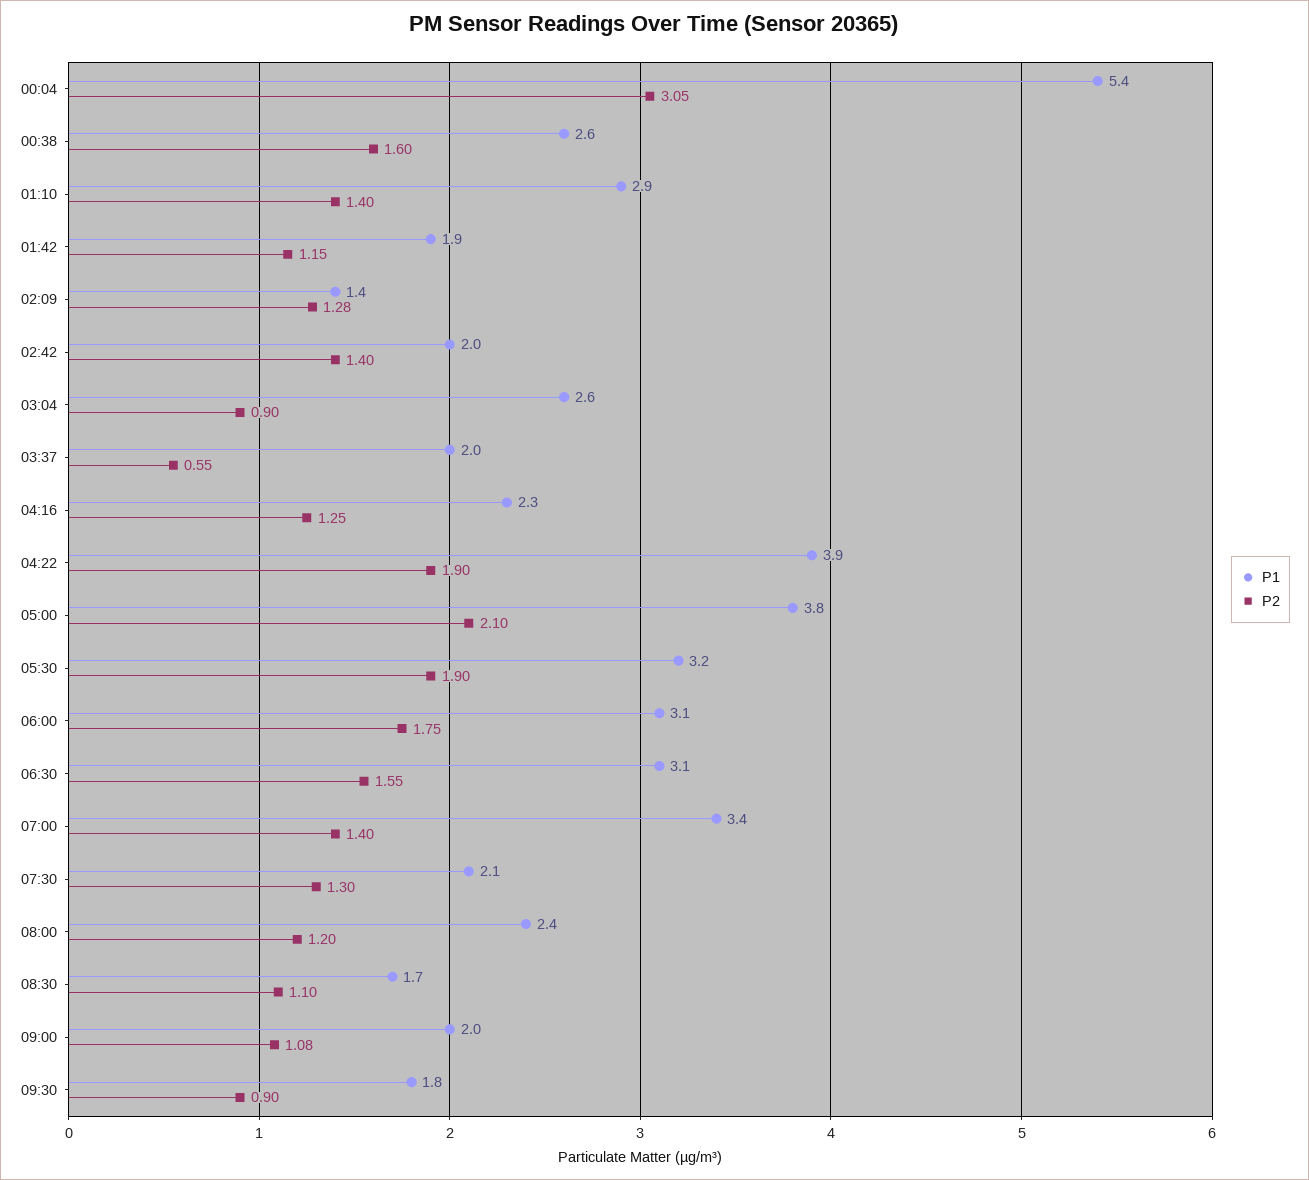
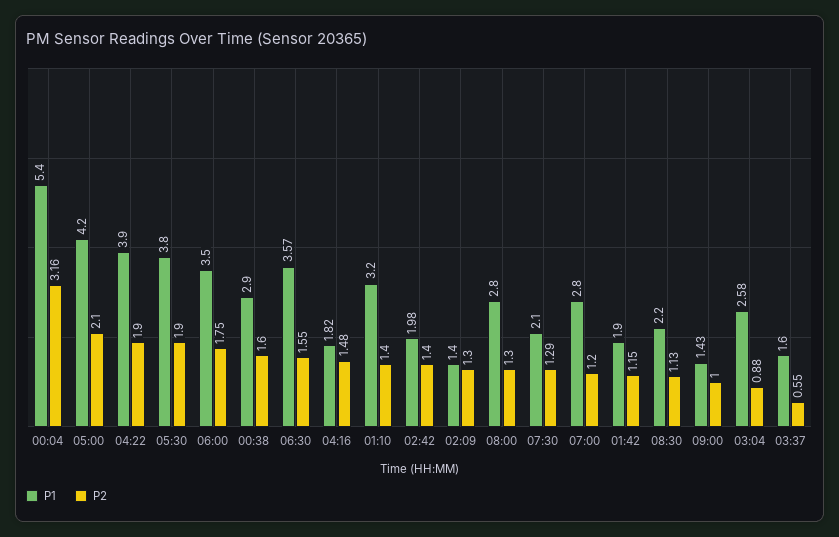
P2, 00:04: 3.05 -> 3.16
P1, 00:38: 2.6 -> 2.9
P1, 01:10: 2.9 -> 3.2
P2, 02:09: 1.28 -> 1.3
P2, 03:04: 0.9 -> 0.88
P1, 03:37: 2 -> 1.6
P1, 04:16: 2.3 -> 1.82
P2, 04:16: 1.25 -> 1.48
P1, 05:00: 3.8 -> 4.2
P1, 05:30: 3.2 -> 3.8
P1, 06:00: 3.1 -> 3.5
P1, 06:30: 3.1 -> 3.57
P1, 07:00: 3.4 -> 2.8
P2, 07:00: 1.4 -> 1.2
P2, 07:30: 1.3 -> 1.29
P1, 08:00: 2.4 -> 2.8
P2, 08:00: 1.2 -> 1.3
P1, 08:30: 1.7 -> 2.2
P2, 08:30: 1.1 -> 1.13
P1, 09:00: 2 -> 1.43
P2, 09:00: 1.08 -> 1
P1, 09:30: 1.8 -> none
P2, 09:30: 0.9 -> none

